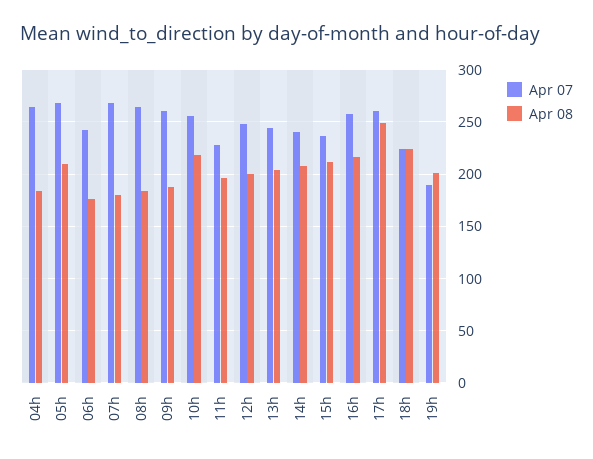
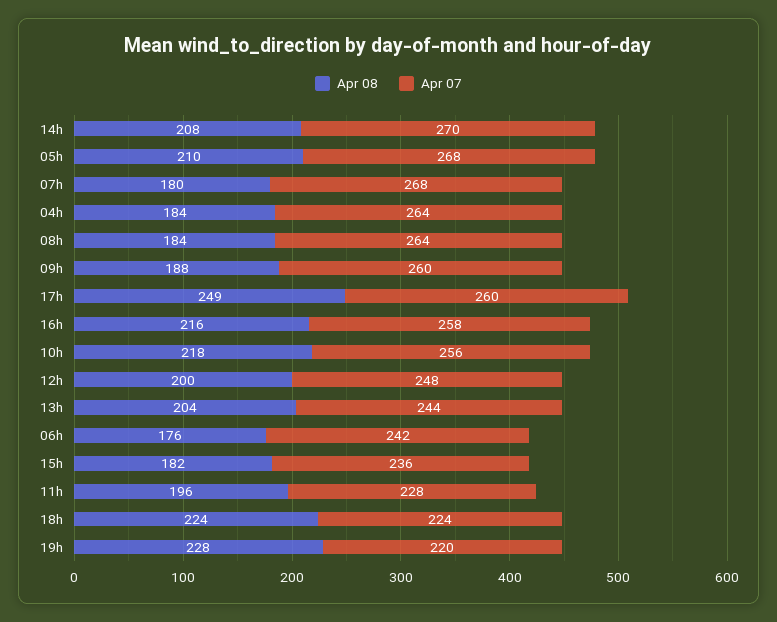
Apr 07, 14h: 240 -> 270
Apr 08, 15h: 210 -> 182
Apr 07, 19h: 190 -> 220
Apr 08, 19h: 200 -> 228

